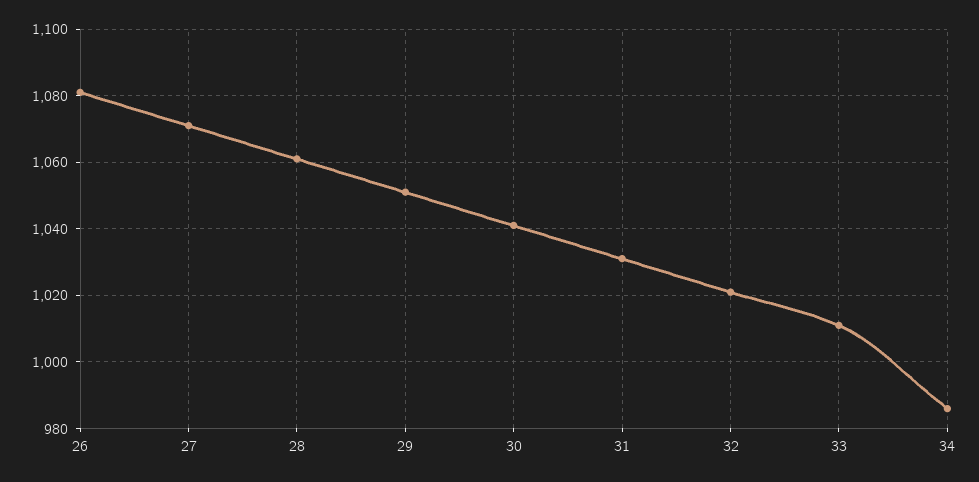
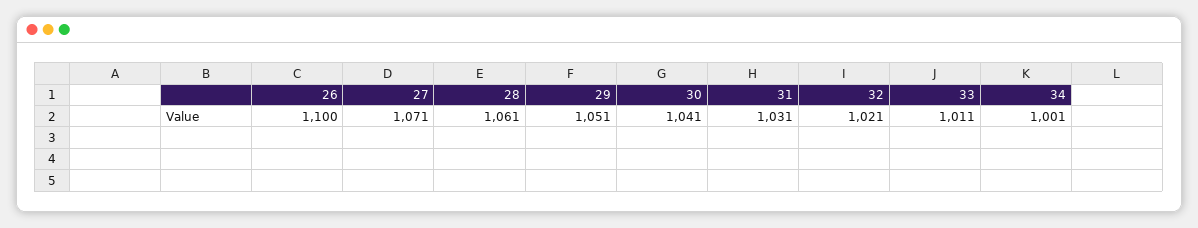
26: 1080 -> 1100
34: 985 -> 1001

